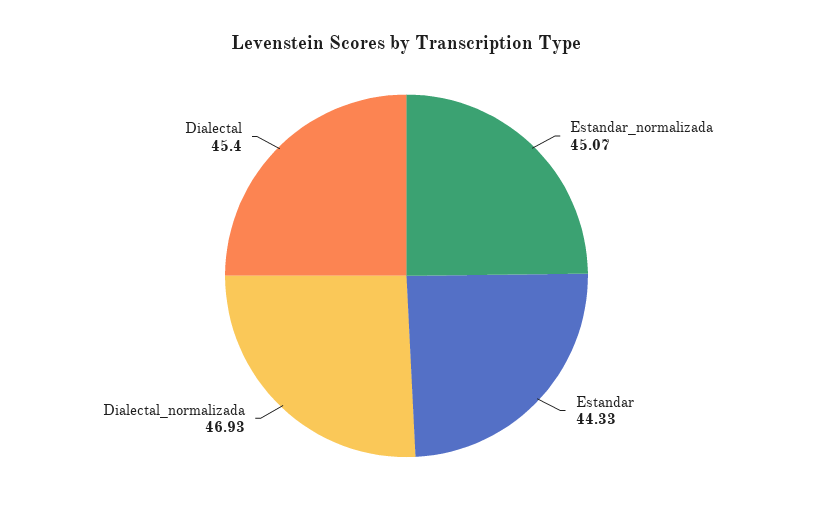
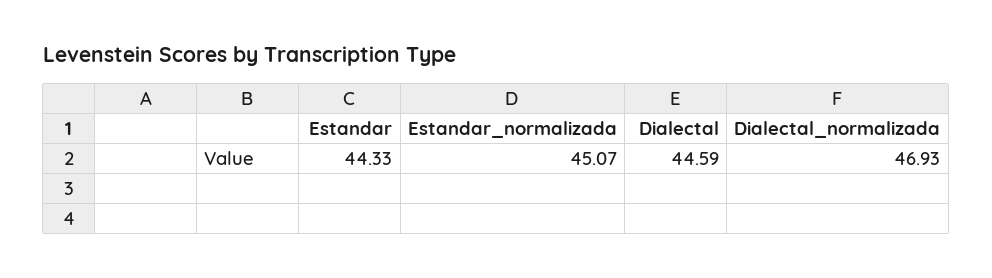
Dialectal: 45.4 -> 44.59

